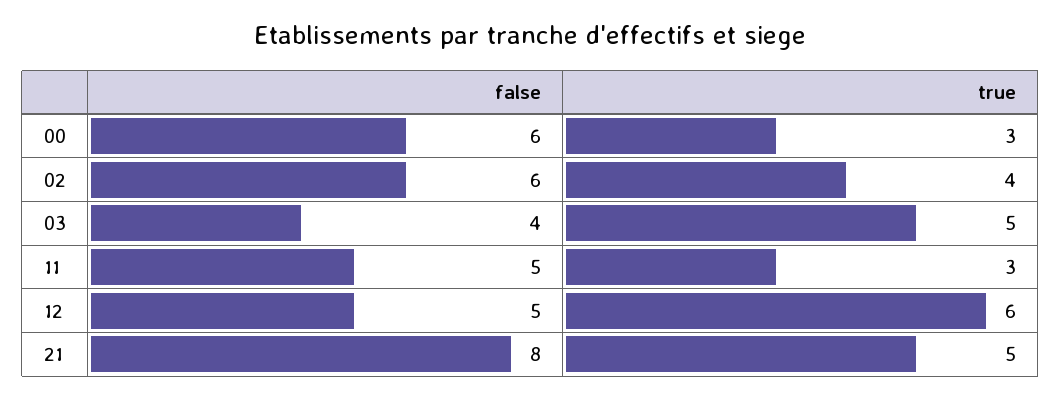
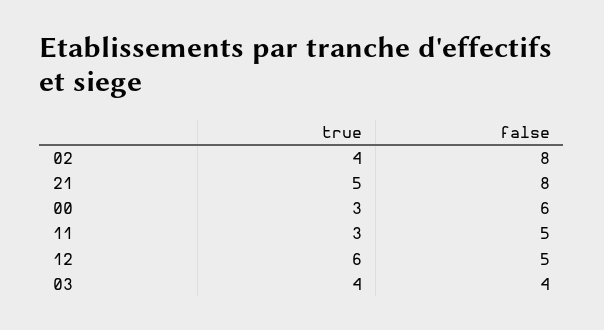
false, 02: 6 -> 8
true, 03: 5 -> 4

